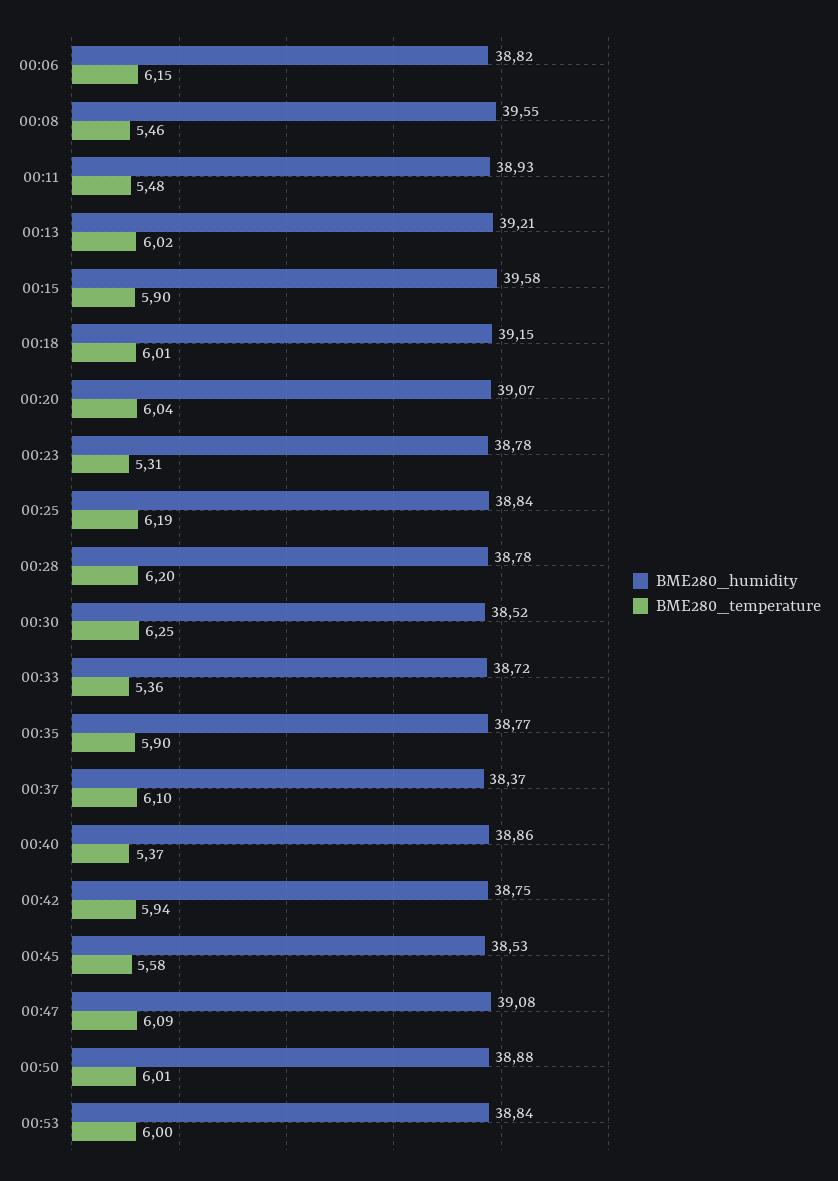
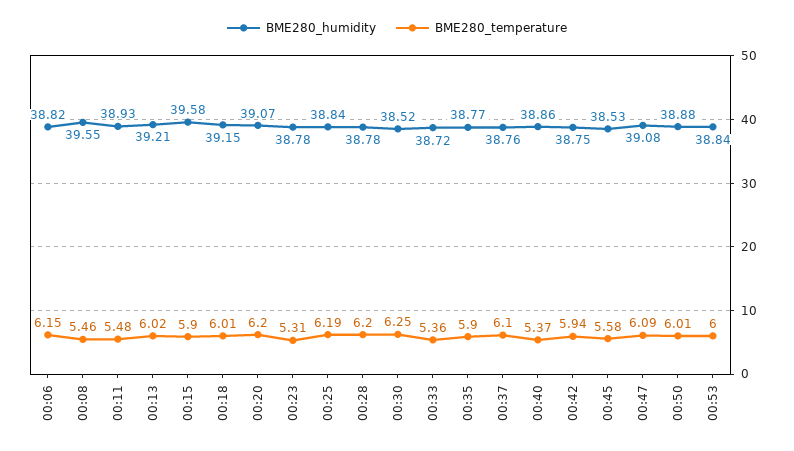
BME280_temperature, 00:20: 6.04 -> 6.2
BME280_humidity, 00:37: 38.37 -> 38.76

